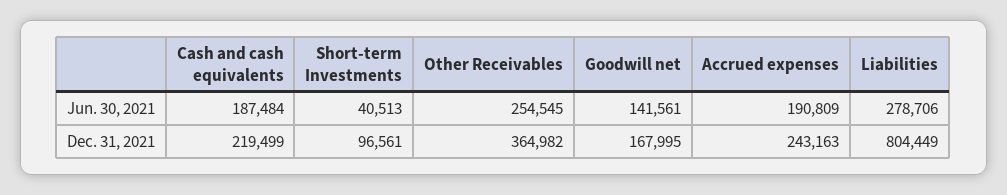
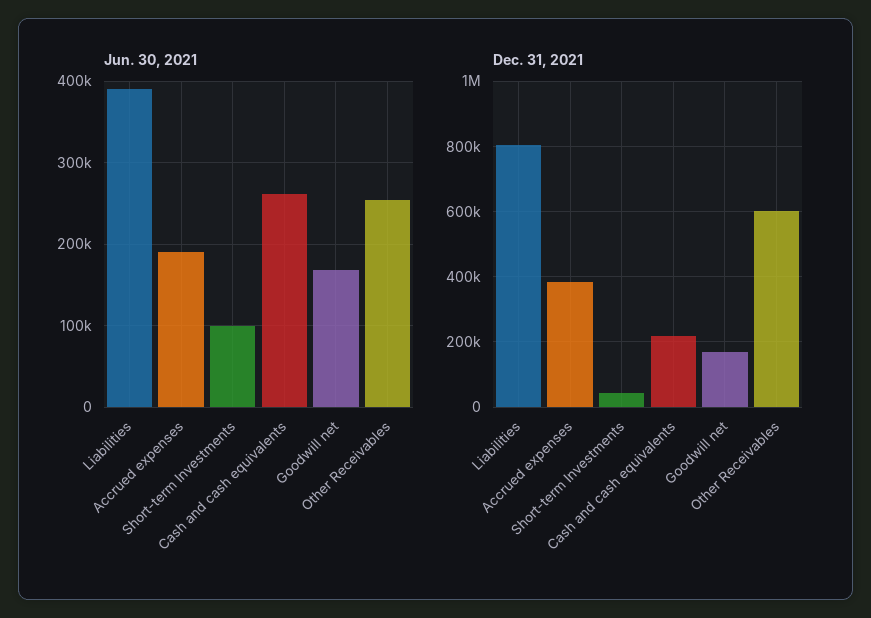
Jun. 30, 2021, Cash and cash equivalents: 187484 -> 260000
Jun. 30, 2021, Short-term Investments: 40513 -> 100000
Jun. 30, 2021, Goodwill net: 141561 -> 170000
Jun. 30, 2021, Liabilities: 278706 -> 390000
Dec. 31, 2021, Short-term Investments: 96561 -> 40000
Dec. 31, 2021, Other Receivables: 364982 -> 600000
Dec. 31, 2021, Accrued expenses: 243163 -> 380000

